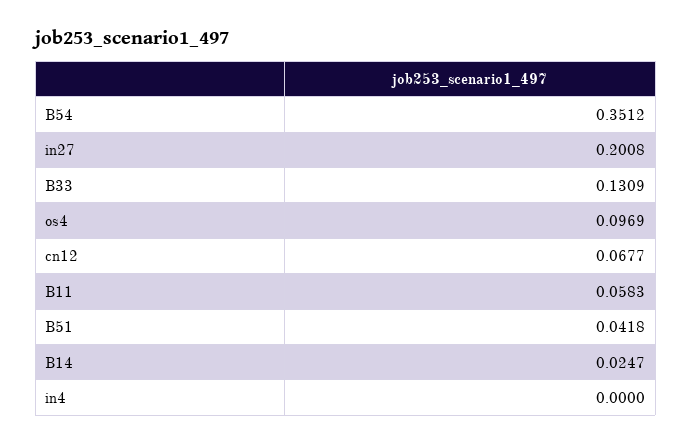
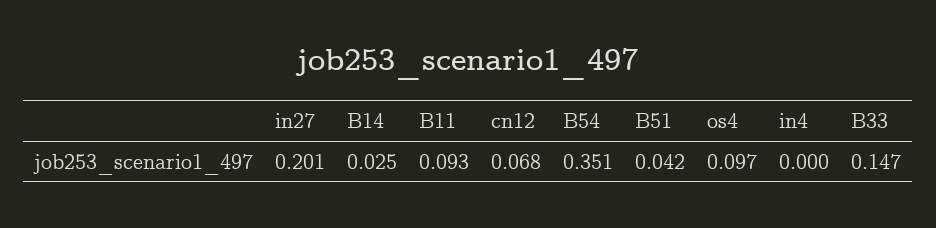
B33: 0.1309 -> 0.147
B11: 0.0583 -> 0.093

